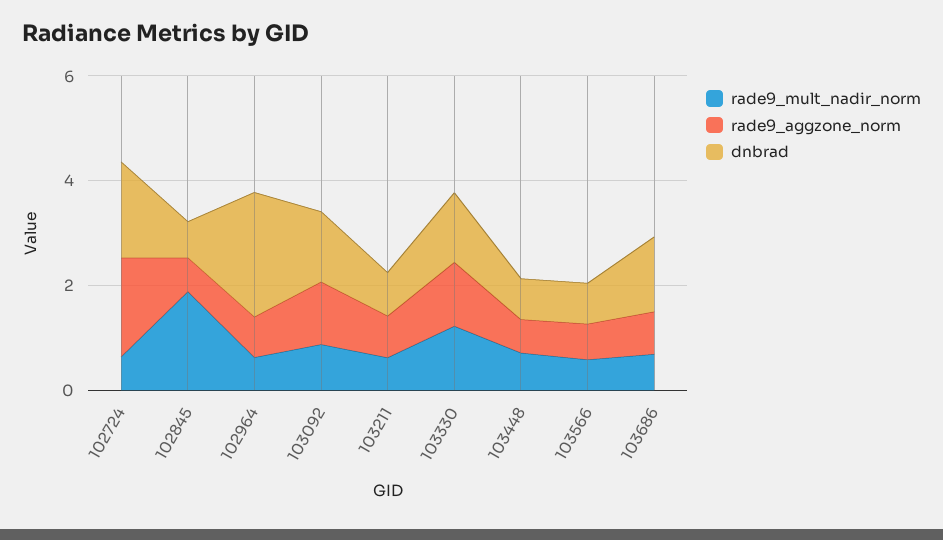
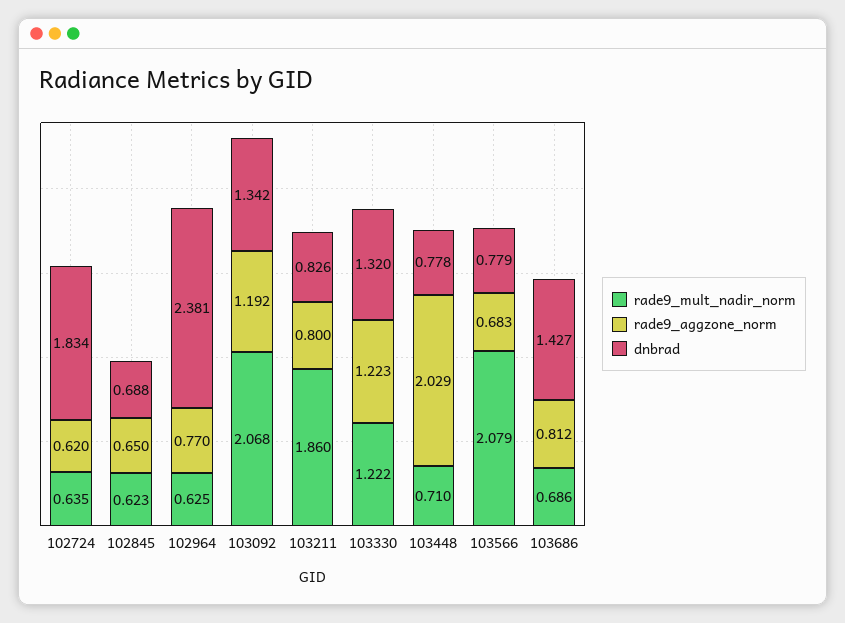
rade9_aggzone_norm, 102724: 2 -> 0.62
rade9_mult_nadir_norm, 102845: 2 -> 0.623
rade9_mult_nadir_norm, 103092: 1 -> 2.068
rade9_mult_nadir_norm, 103211: 0.5 -> 1.86
rade9_aggzone_norm, 103448: 0.5 -> 2.029
rade9_mult_nadir_norm, 103566: 0.5 -> 2.079

